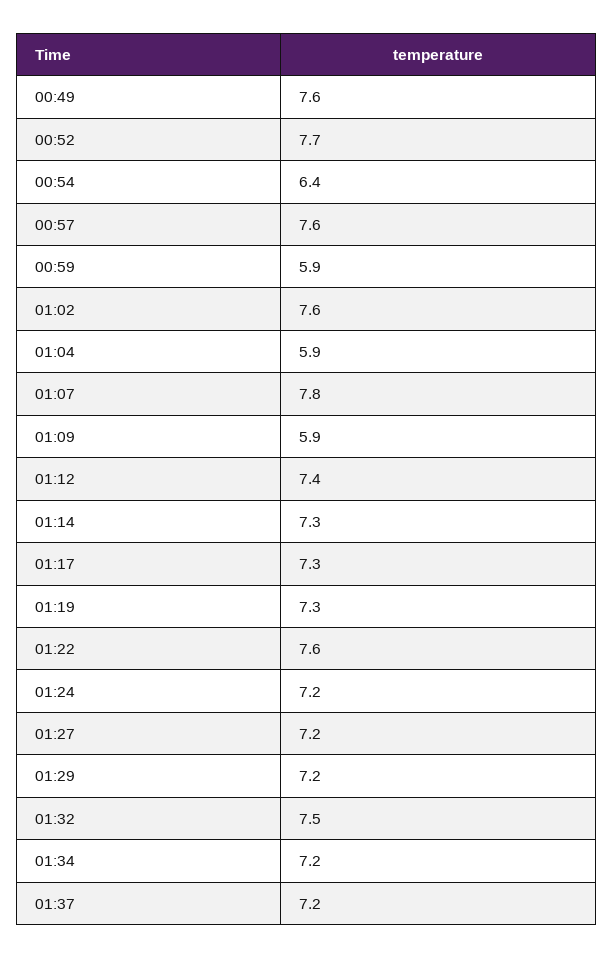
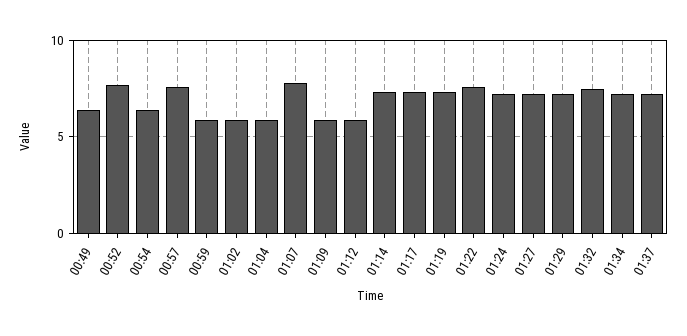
00:49: 7.6 -> 6.5
01:02: 7.6 -> 6
01:12: 7.4 -> 6

